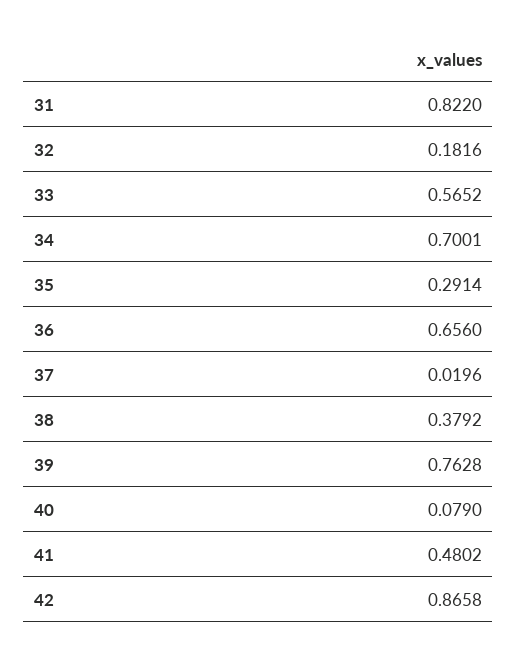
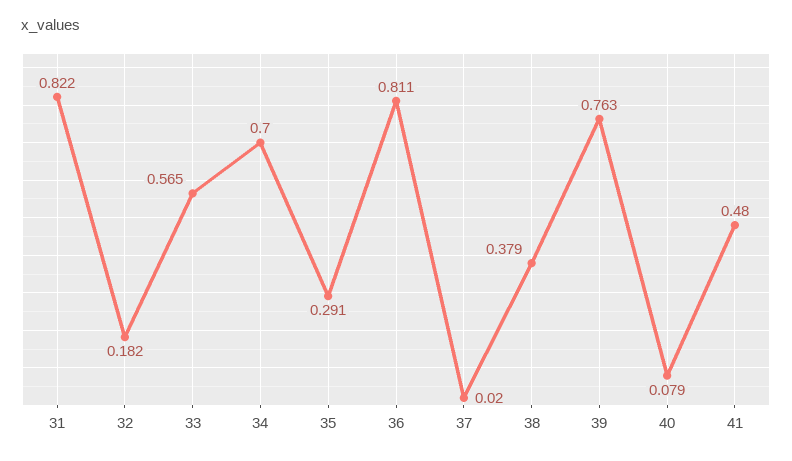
36: 0.656 -> 0.811
42: 0.8658 -> none

